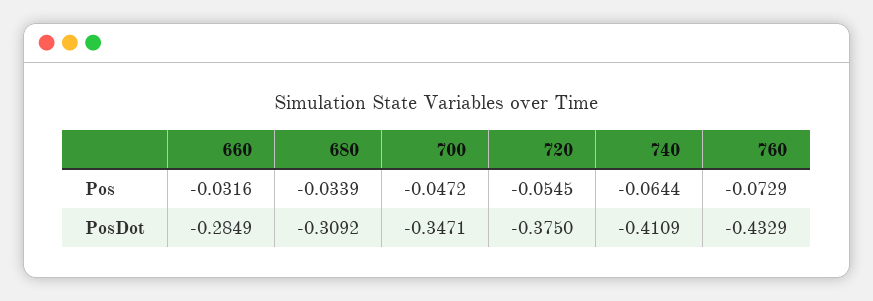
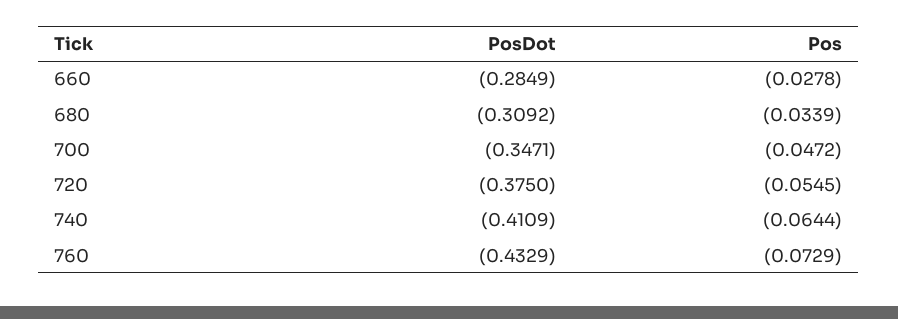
660, Pos: -0.0316 -> -0.0278

